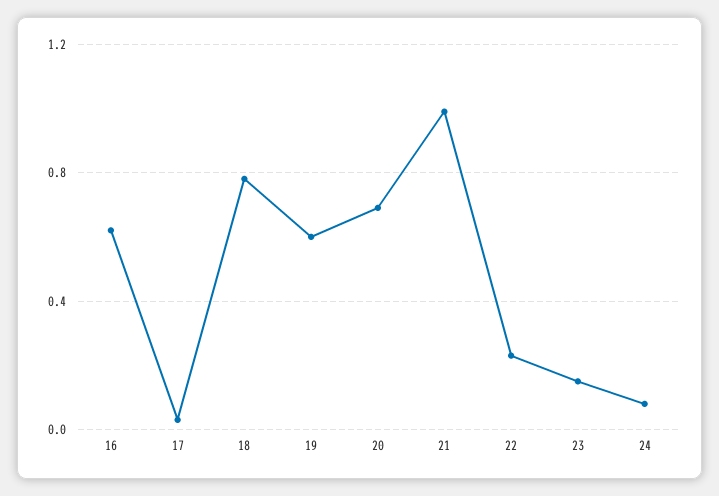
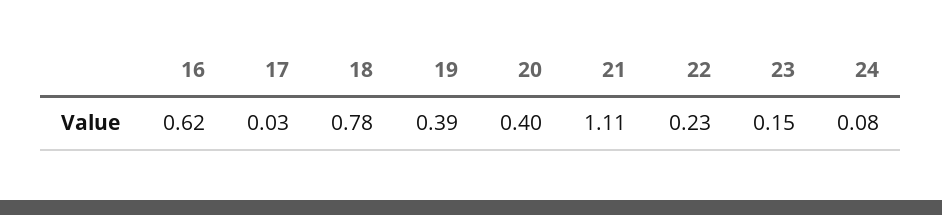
19: 0.6 -> 0.39
20: 0.7 -> 0.4
21: 1 -> 1.11

